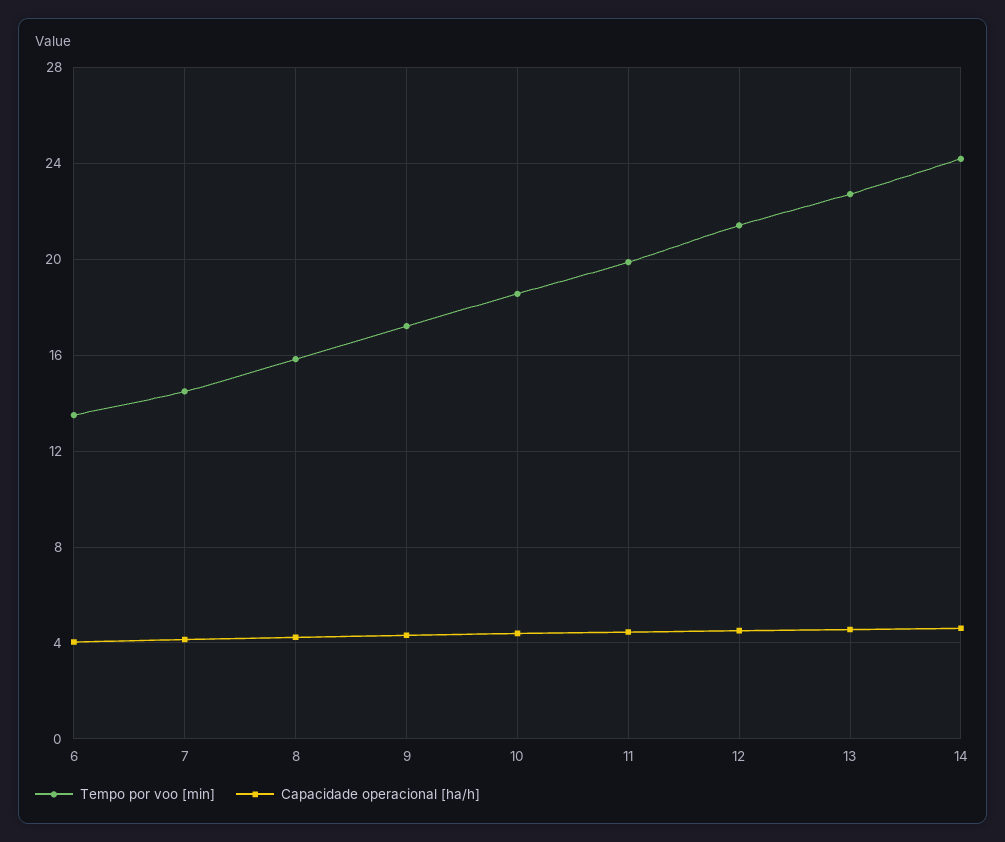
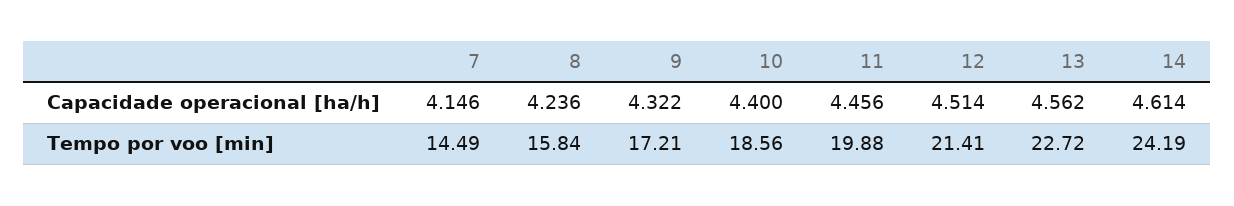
Tempo por voo [min], 6: 13.5 -> none
Capacidade operacional [ha/h], 6: 4 -> none

